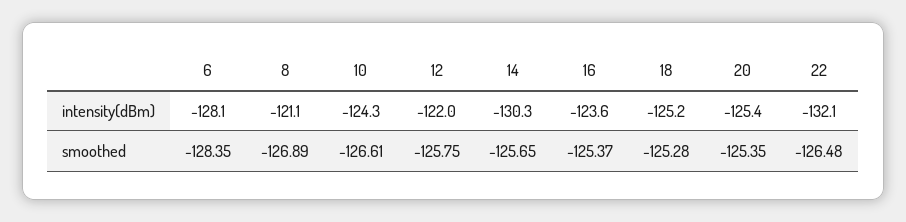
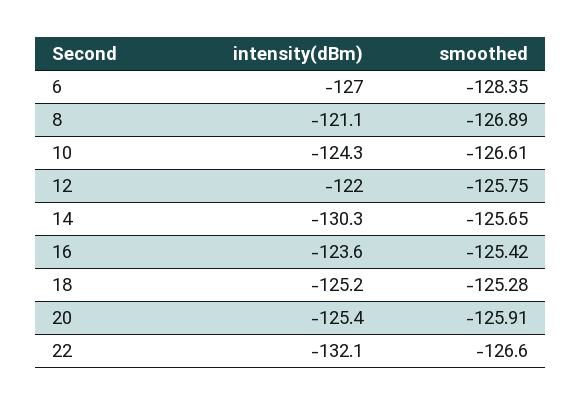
6, intensity(dBm): -128.1 -> -127
16, smoothed: -125.37 -> -125.42
20, smoothed: -125.35 -> -125.91
22, smoothed: -126.48 -> -126.6

